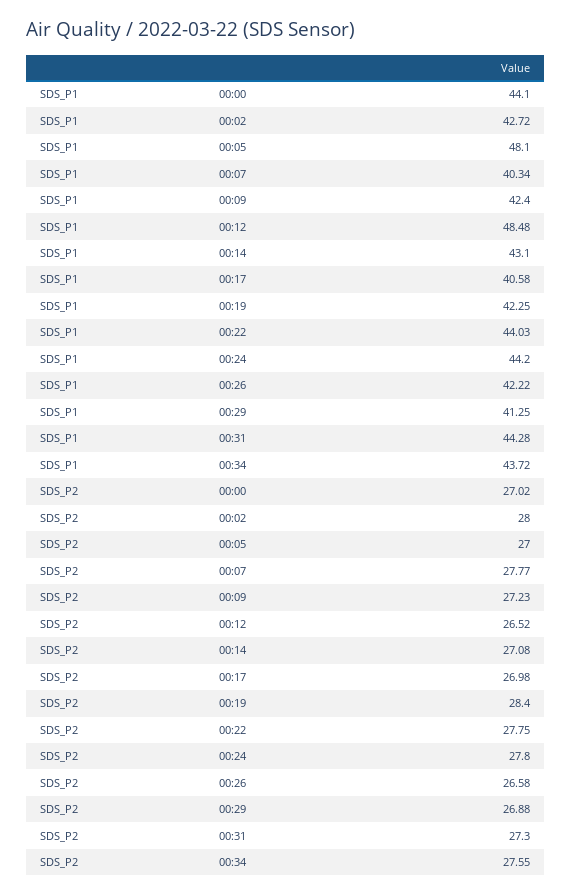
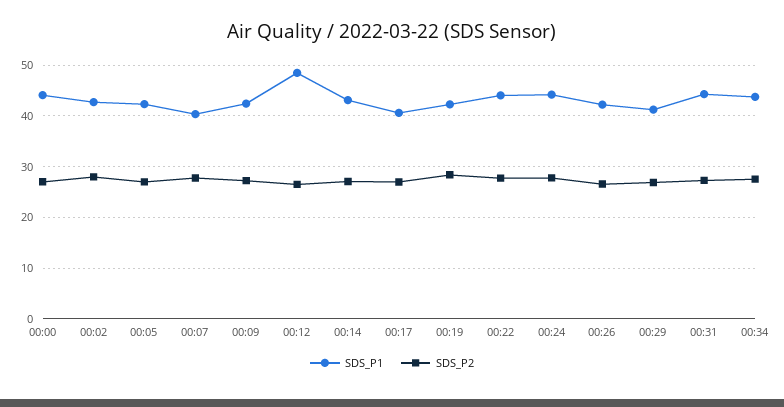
SDS_P1, 00:05: 48.1 -> 42

